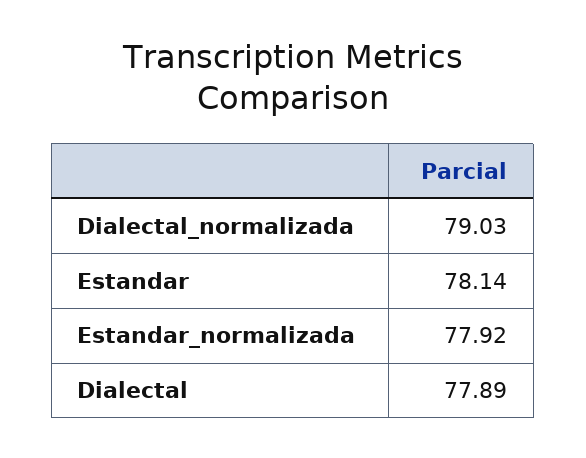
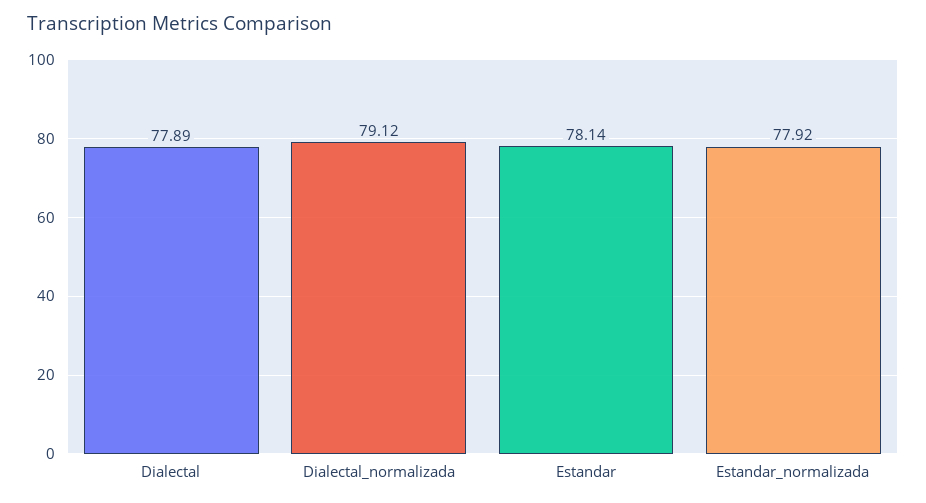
Dialectal_normalizada: 79.03 -> 79.12

